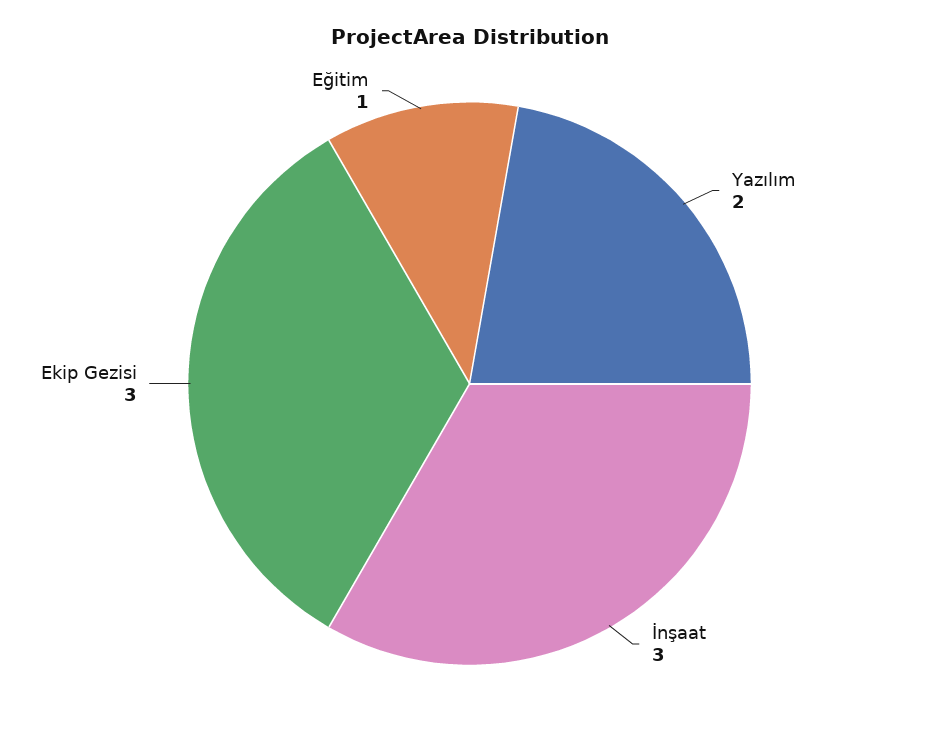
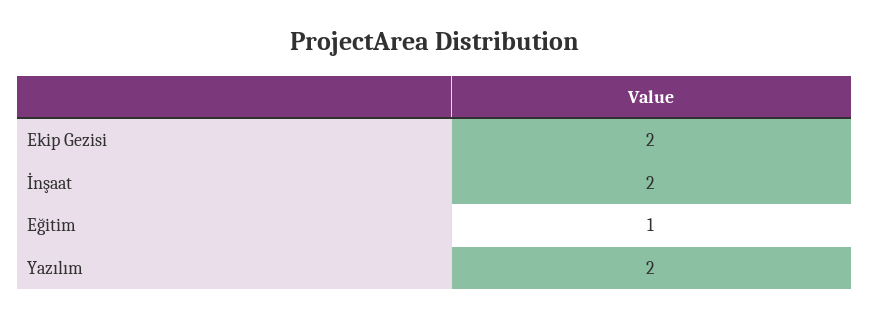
İnşaat: 3 -> 2
Ekip Gezisi: 3 -> 2

